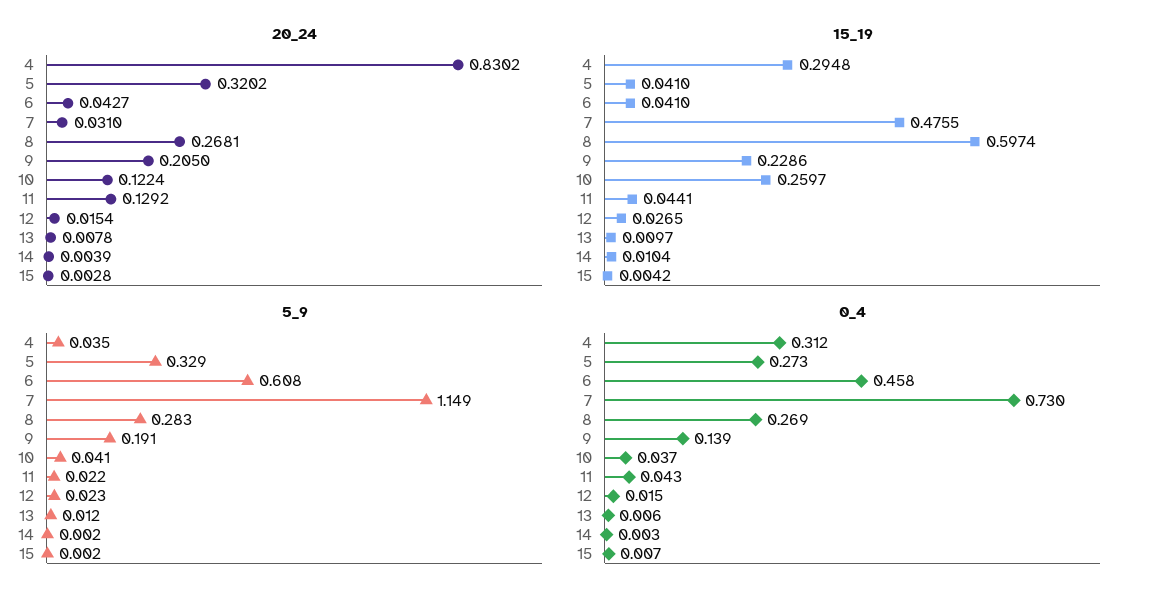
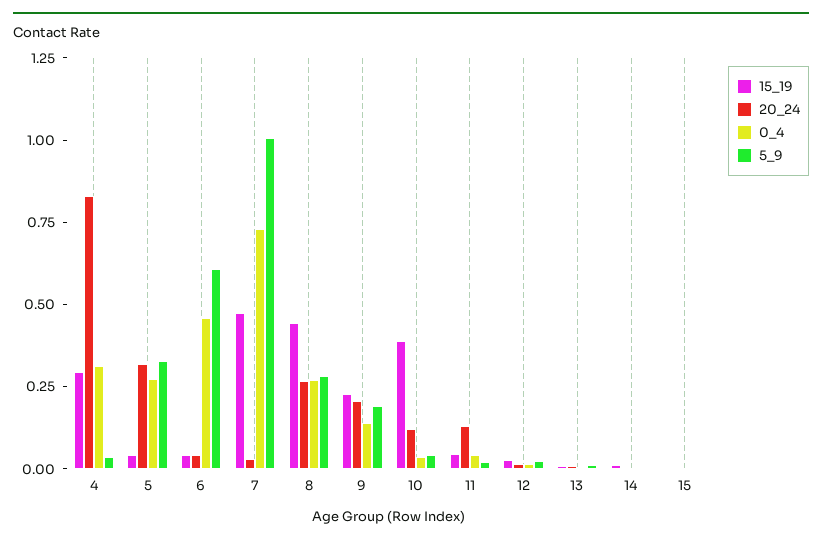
15_19, 8: 0.5974 -> 0.45
15_19, 10: 0.2597 -> 0.4
5_9, 7: 1.149 -> 1

